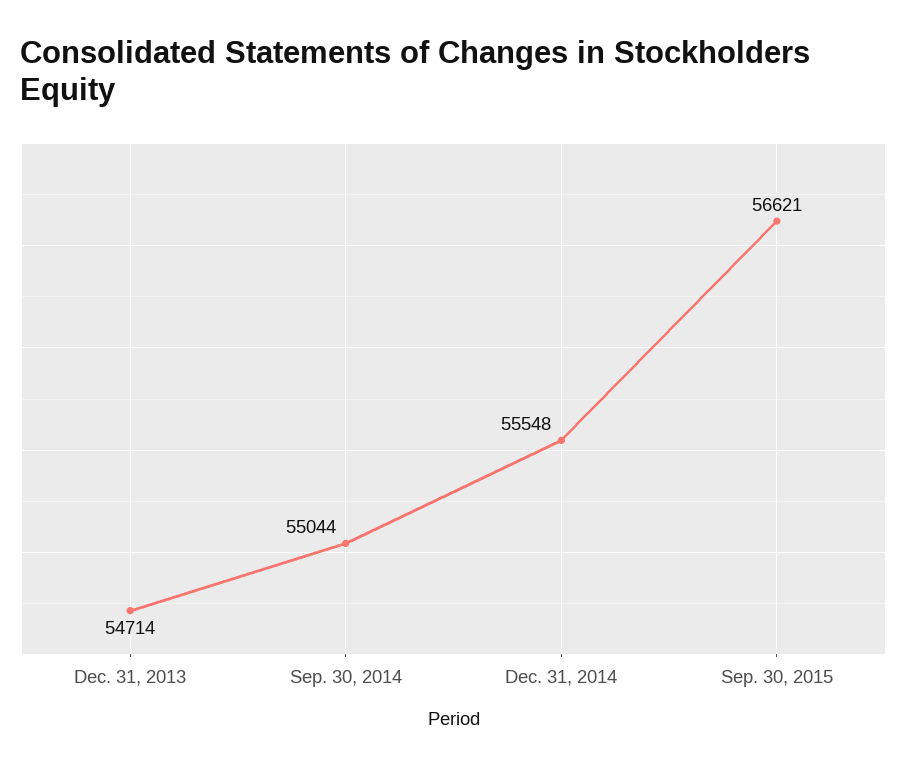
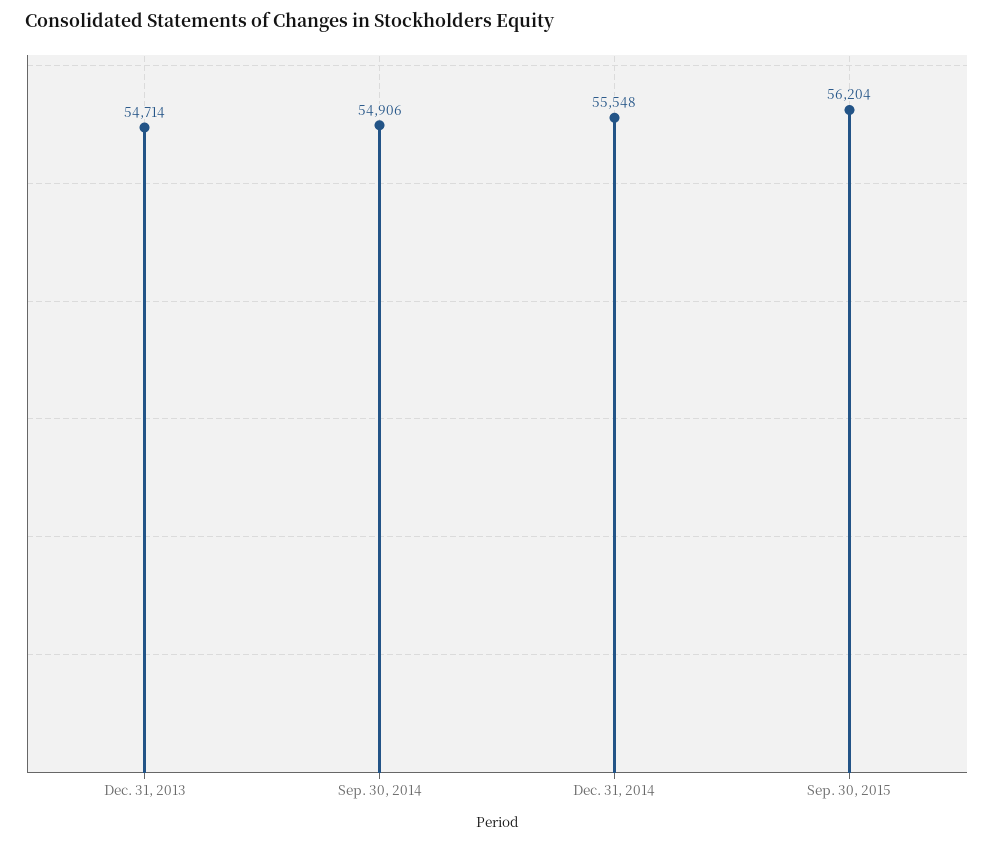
Sep. 30, 2014: 55044 -> 54906
Sep. 30, 2015: 56621 -> 56204

